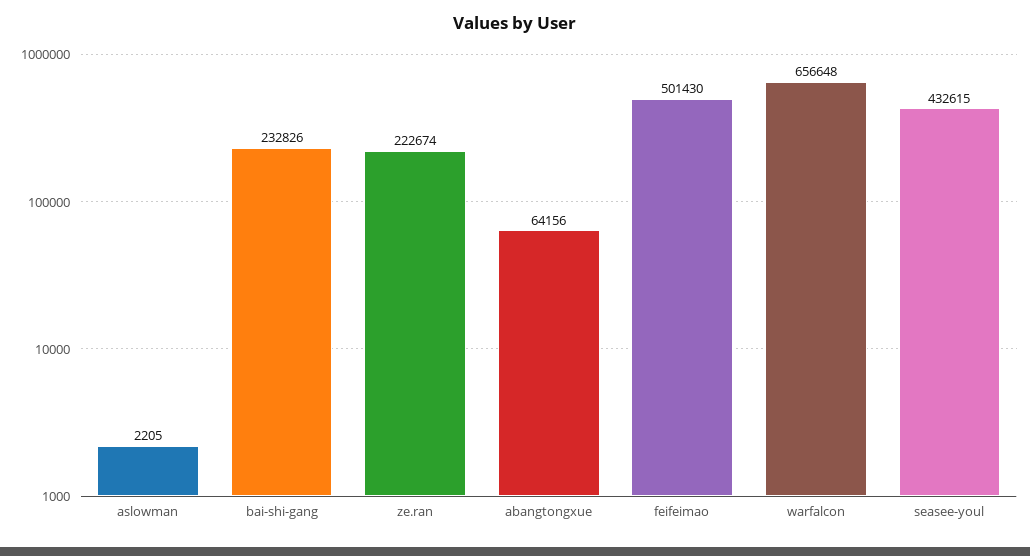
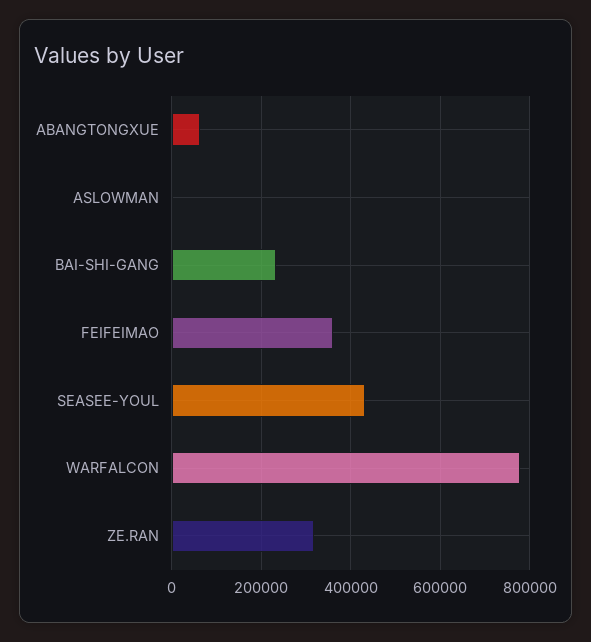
ze.ran: 222674 -> 320000
feifeimao: 501430 -> 360000
warfalcon: 656648 -> 780000

